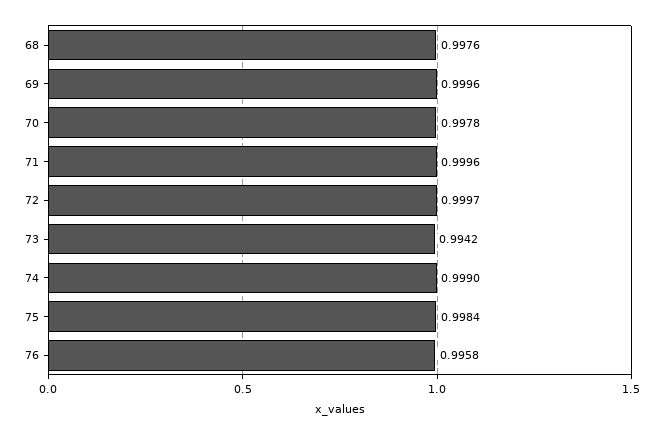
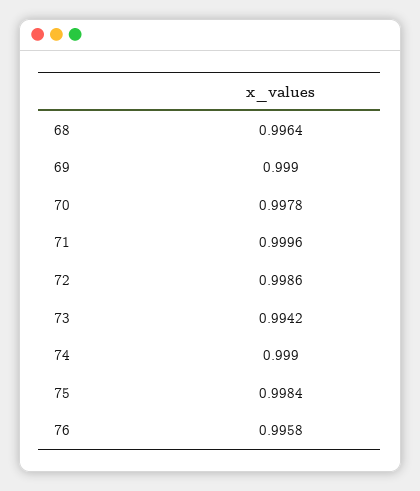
68: 0.9976 -> 0.9964
69: 0.9996 -> 0.999
72: 0.9997 -> 0.9986

